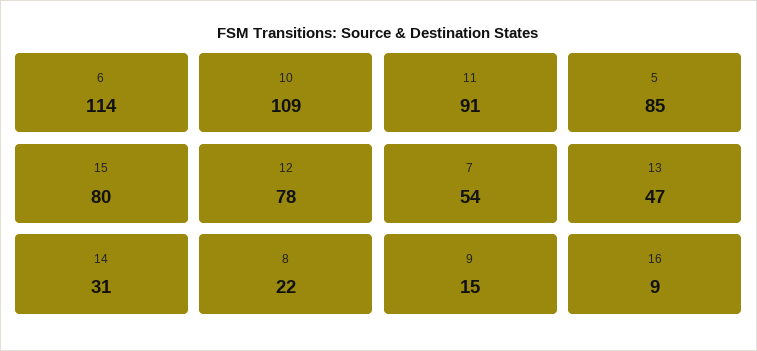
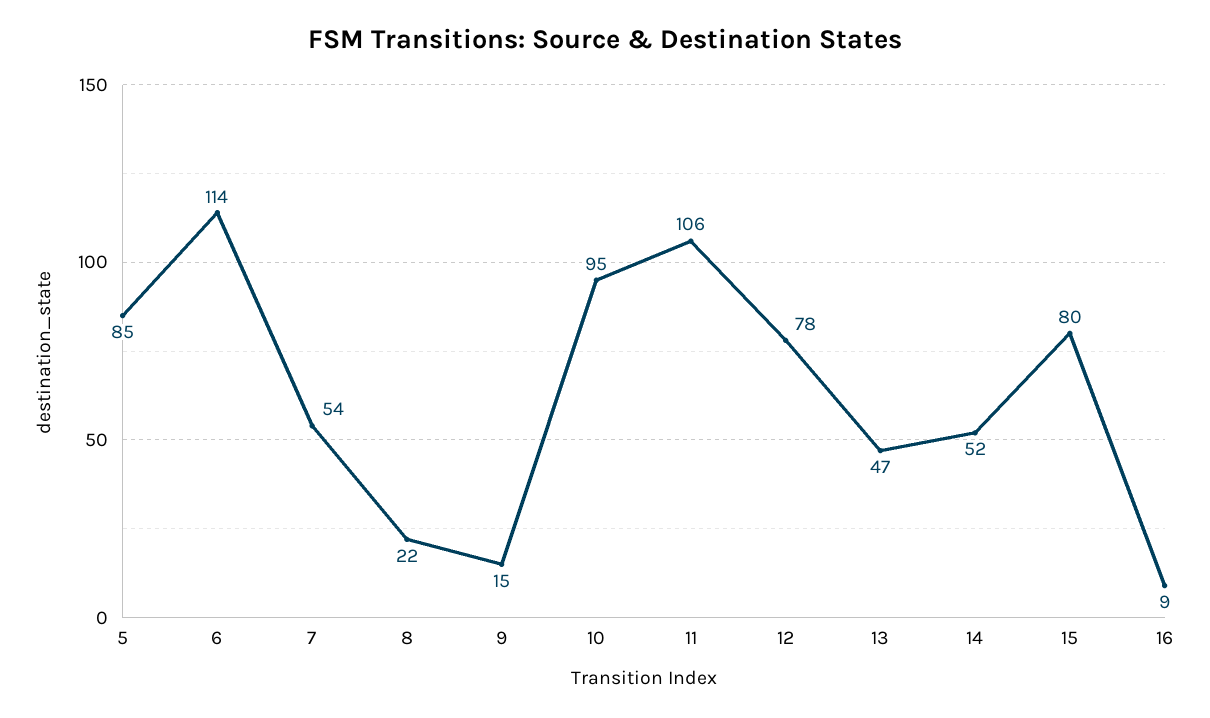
10: 109 -> 95
11: 91 -> 106
14: 31 -> 52

